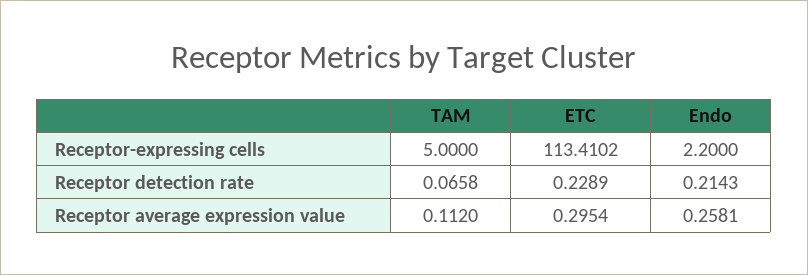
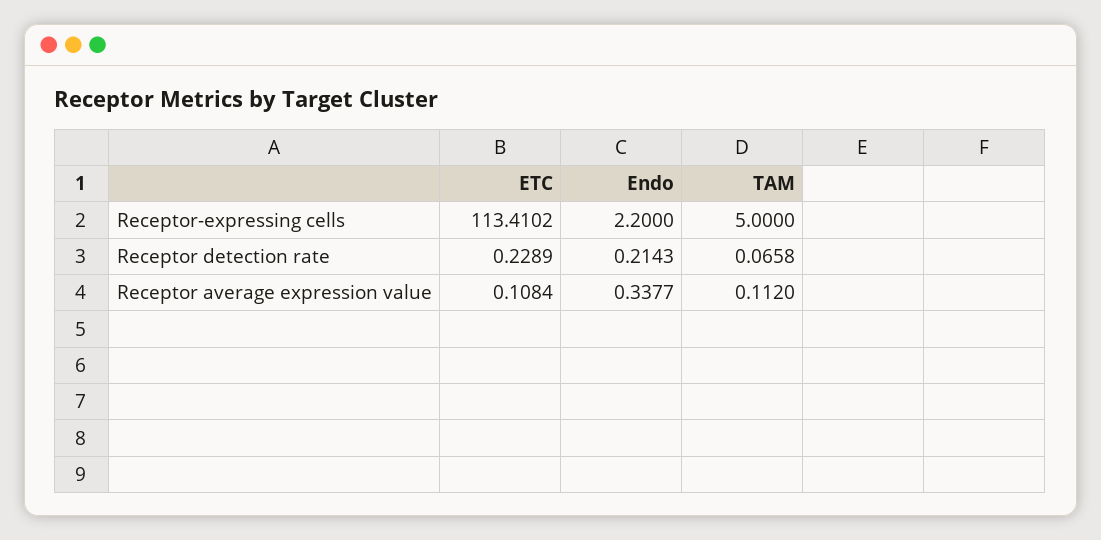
ETC, Receptor average expression value: 0.2954 -> 0.1084
Endo, Receptor average expression value: 0.2581 -> 0.3377

